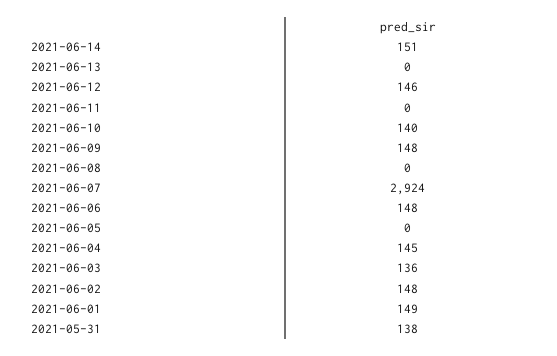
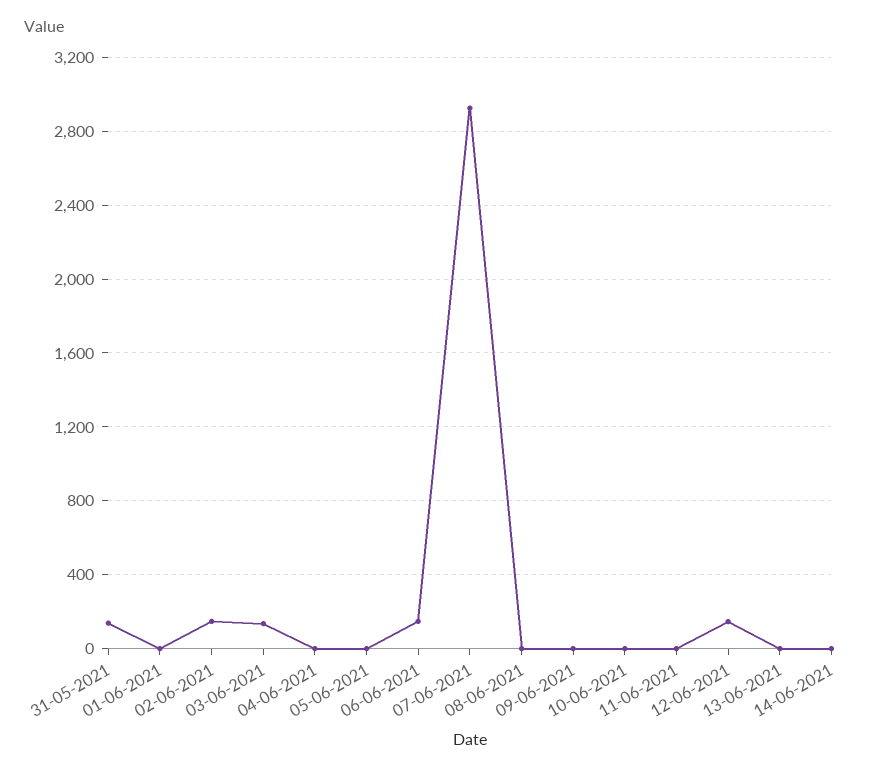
2021-06-14: 151 -> 0
2021-06-10: 140 -> 0
2021-06-09: 148 -> 0
2021-06-04: 145 -> 0
2021-06-01: 149 -> 0

